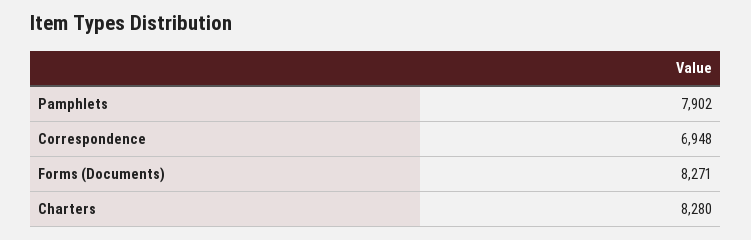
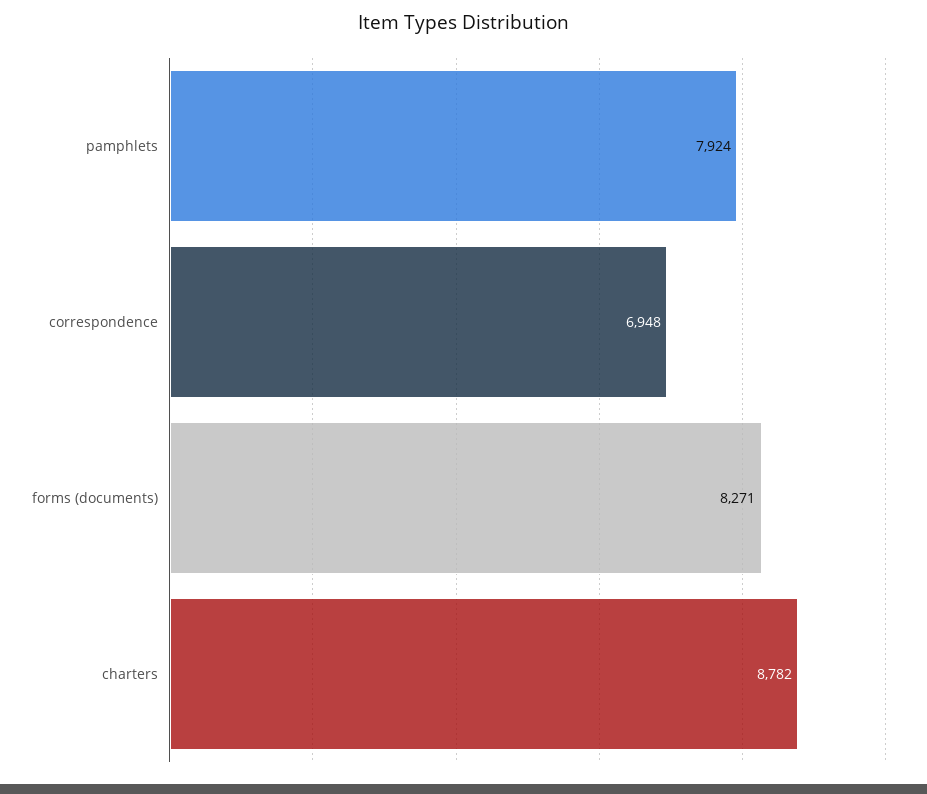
Pamphlets: 7902 -> 7924
Charters: 8280 -> 8782

